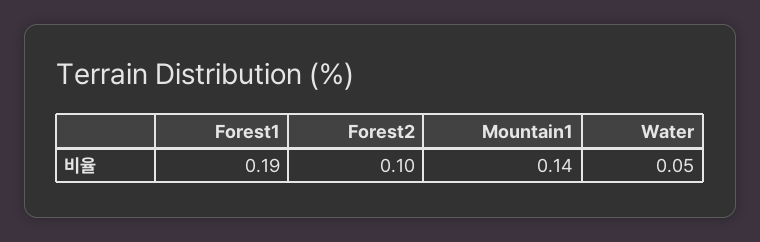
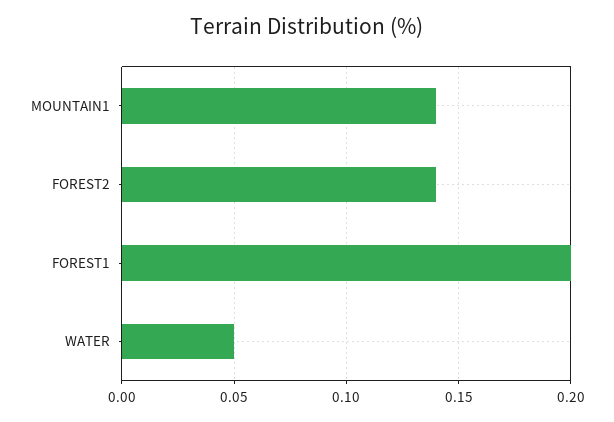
Forest1: 0.19 -> 0.2
Forest2: 0.1 -> 0.14

